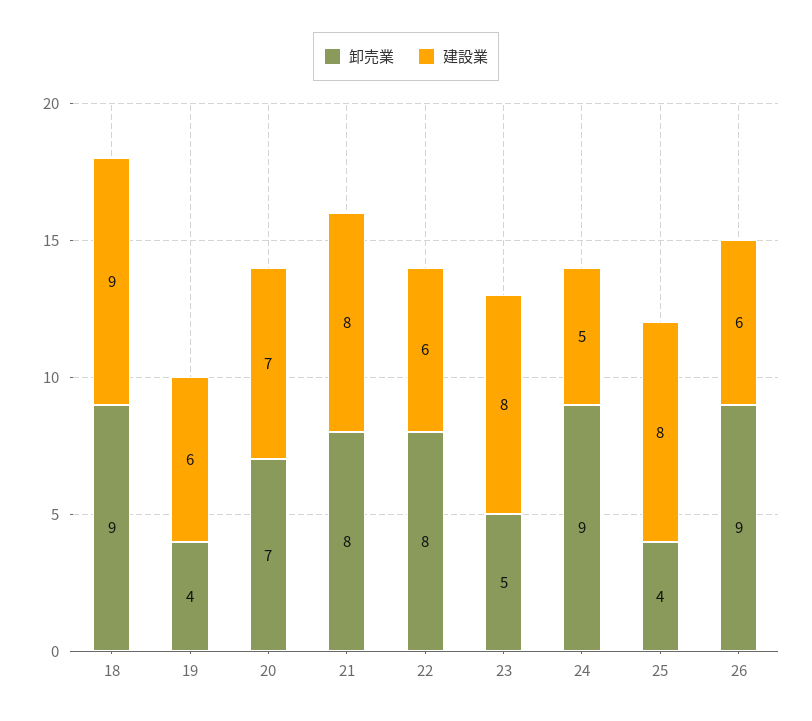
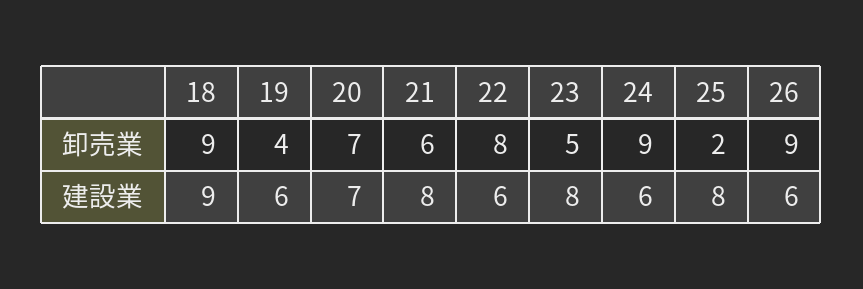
卸売業, 21: 8 -> 6
建設業, 24: 5 -> 6
卸売業, 25: 4 -> 2

